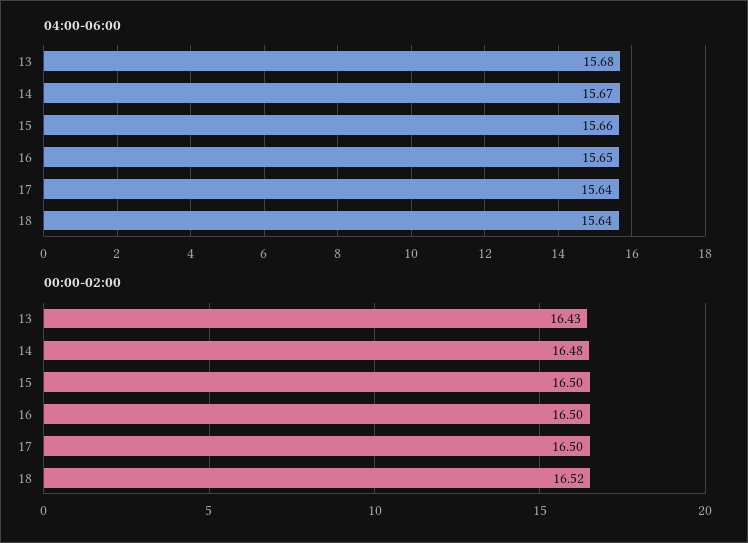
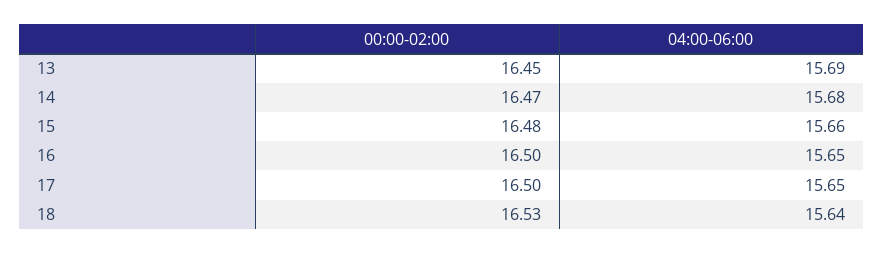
04:00-06:00, 13: 15.68 -> 15.69
04:00-06:00, 14: 15.67 -> 15.68
04:00-06:00, 17: 15.64 -> 15.65
00:00-02:00, 13: 16.43 -> 16.45
00:00-02:00, 14: 16.48 -> 16.47
00:00-02:00, 15: 16.5 -> 16.48
00:00-02:00, 18: 16.52 -> 16.53

